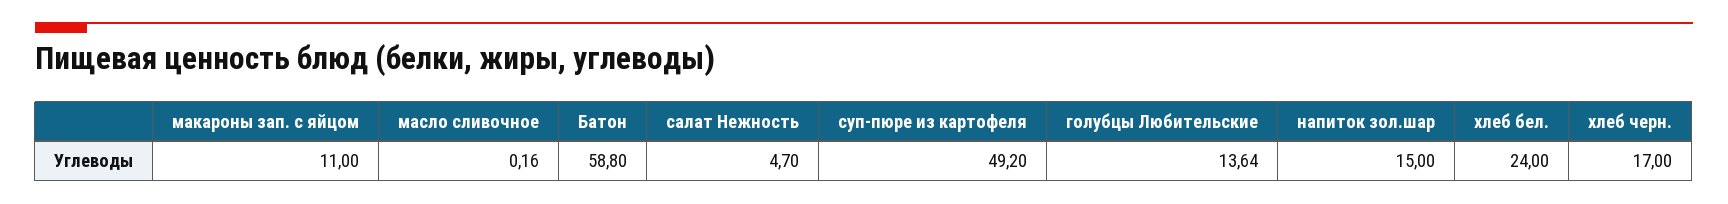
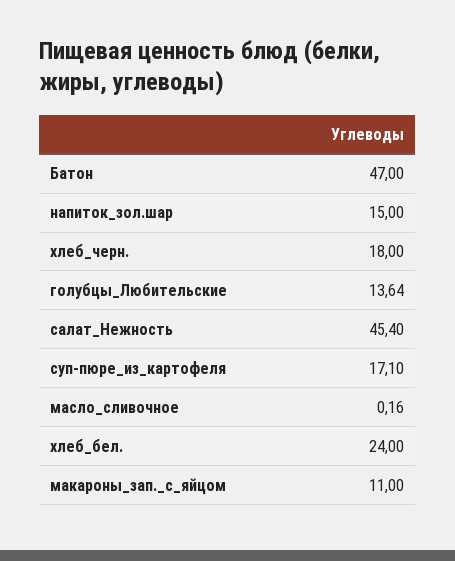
Батон: 58.8 -> 47
салат Нежность: 4.7 -> 45.4
суп-пюре из картофеля: 49.2 -> 17.1
хлеб черн.: 17 -> 18

